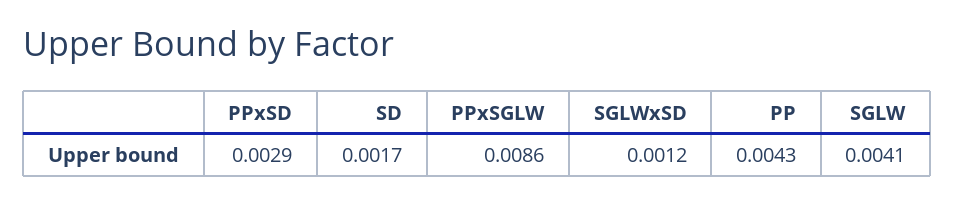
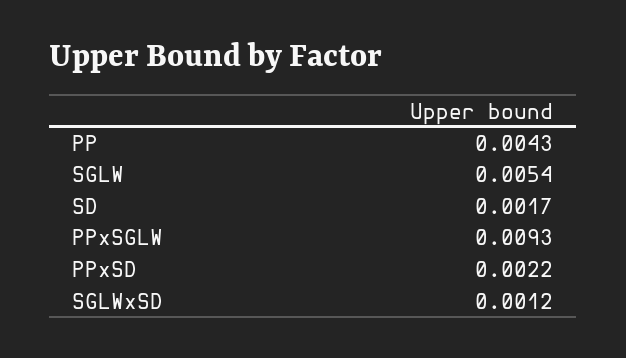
PPxSD: 0.0029 -> 0.0022
PPxSGLW: 0.0086 -> 0.0093
SGLW: 0.0041 -> 0.0054

